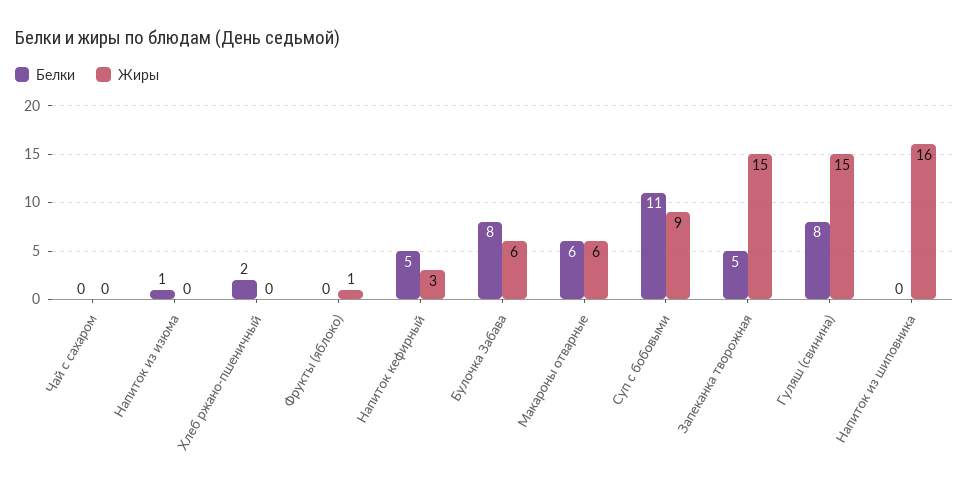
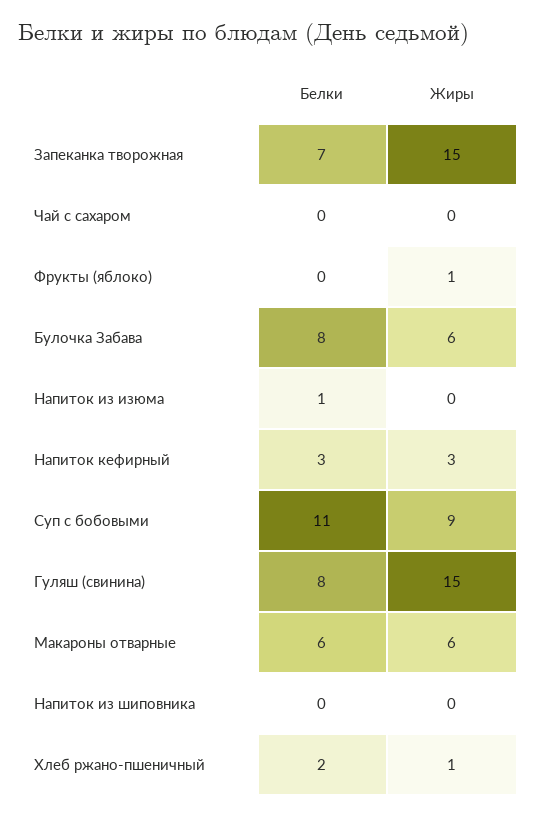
Жиры, Хлеб ржано-пшеничный: 0 -> 1
Белки, Напиток кефирный: 5 -> 3
Белки, Запеканка творожная: 5 -> 7
Жиры, Напиток из шиповника: 16 -> 0

